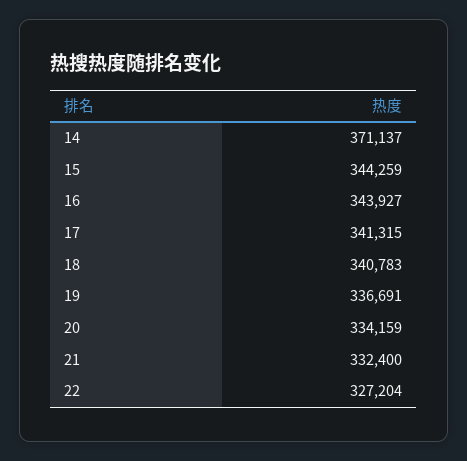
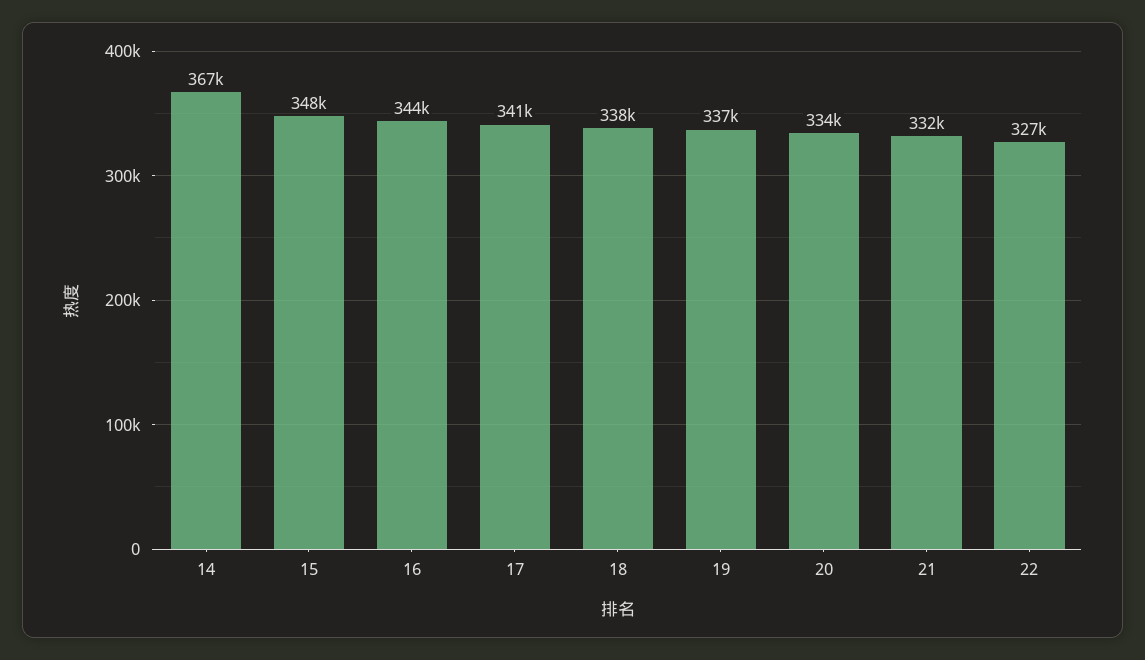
14: 371137 -> 367000
15: 344259 -> 348000
18: 340783 -> 338000

